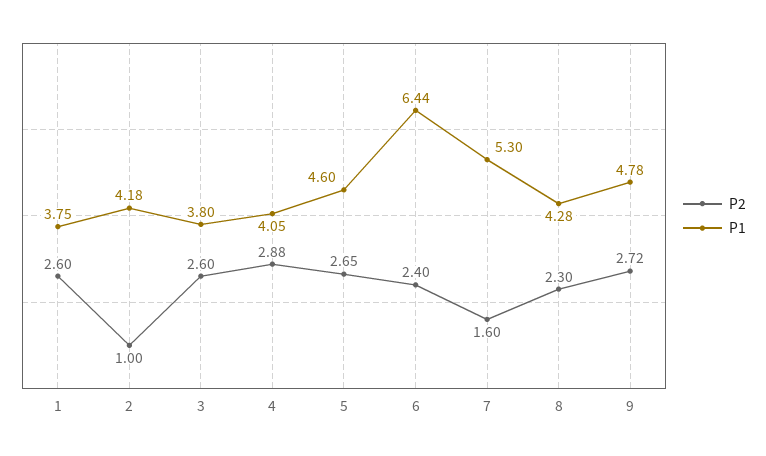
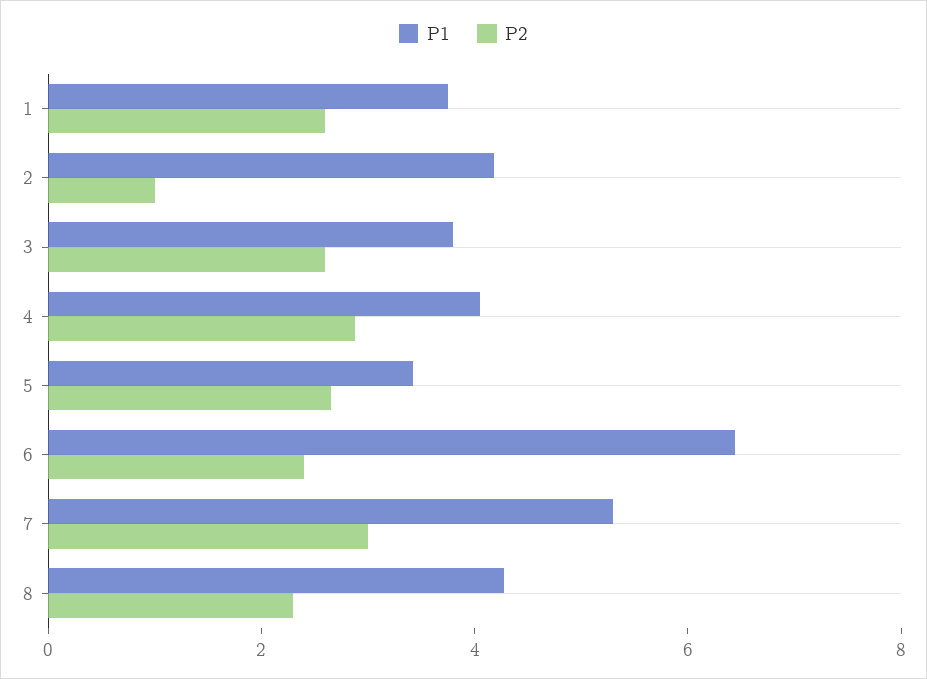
P1, 5: 4.6 -> 3.5
P2, 7: 1.6 -> 3
P2, 9: 2.72 -> none
P1, 9: 4.78 -> none

